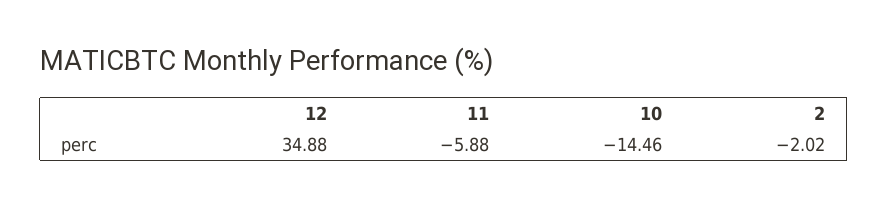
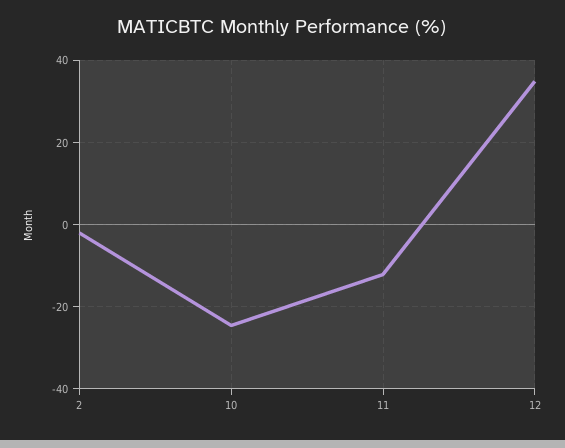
11: -5.88 -> -12
10: -14.46 -> -24

